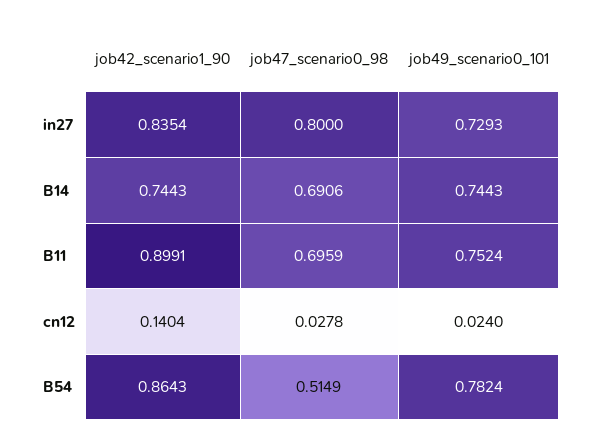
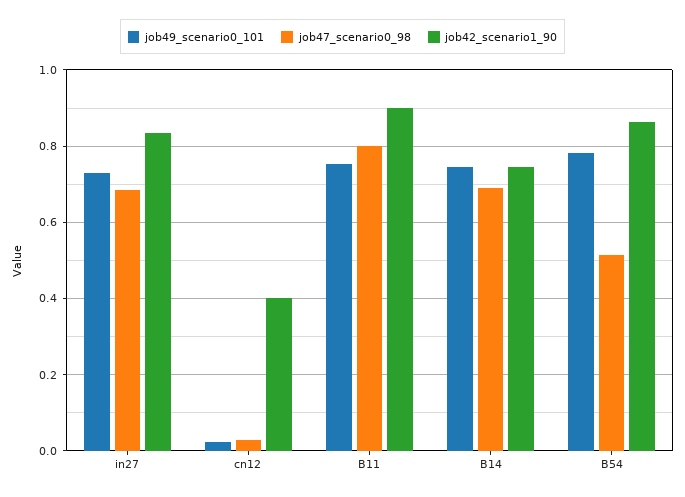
job47_scenario0_98, in27: 0.8 -> 0.68
job47_scenario0_98, B11: 0.6959 -> 0.8
job42_scenario1_90, cn12: 0.1404 -> 0.4

